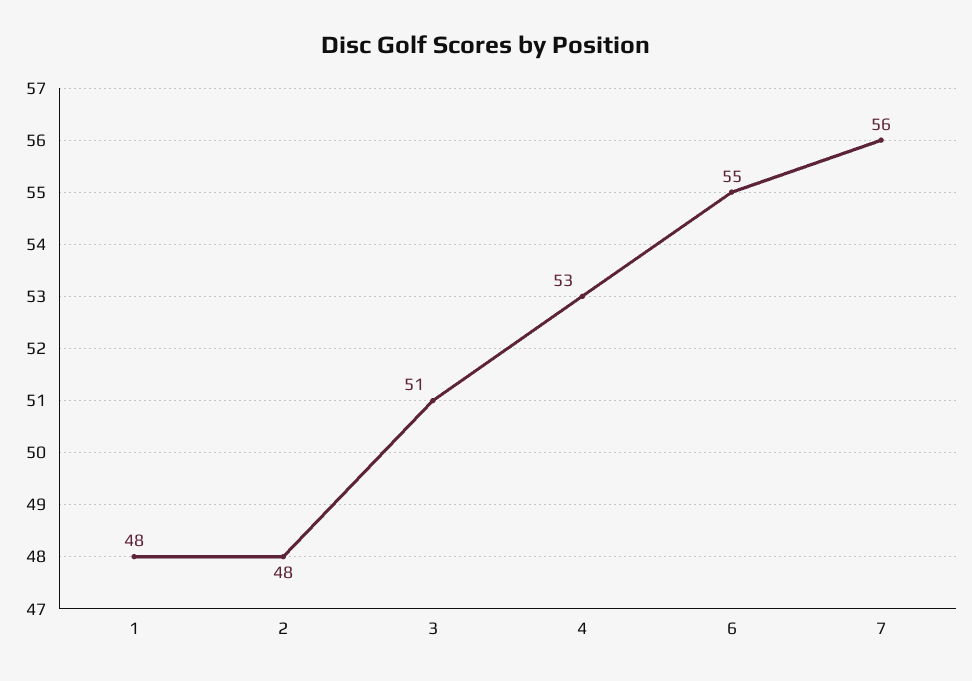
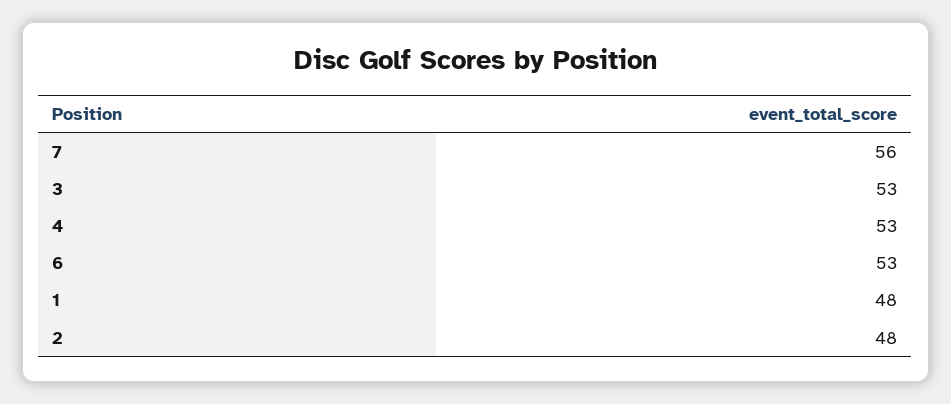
3: 51 -> 53
6: 55 -> 53

